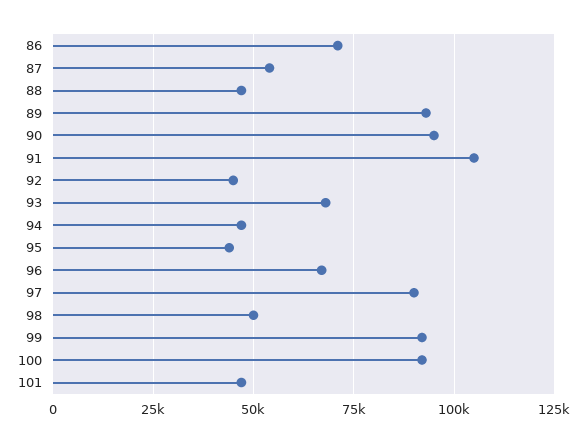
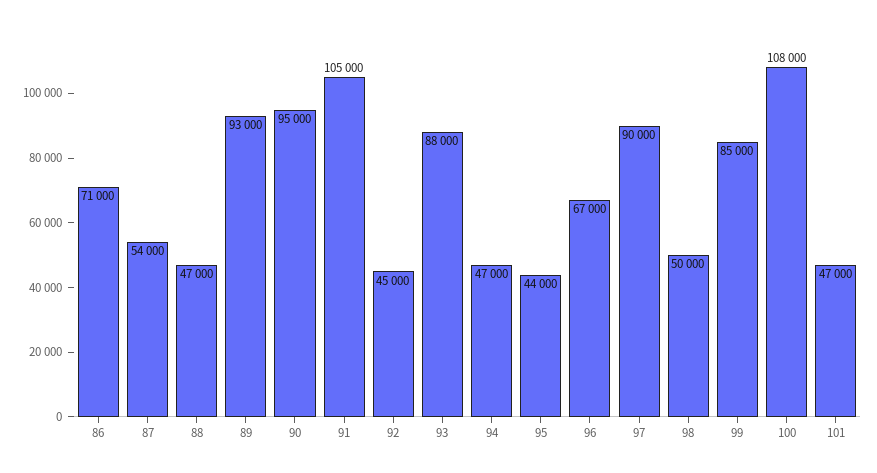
93: 67500 -> 88000
99: 92500 -> 85000
100: 92500 -> 108000

